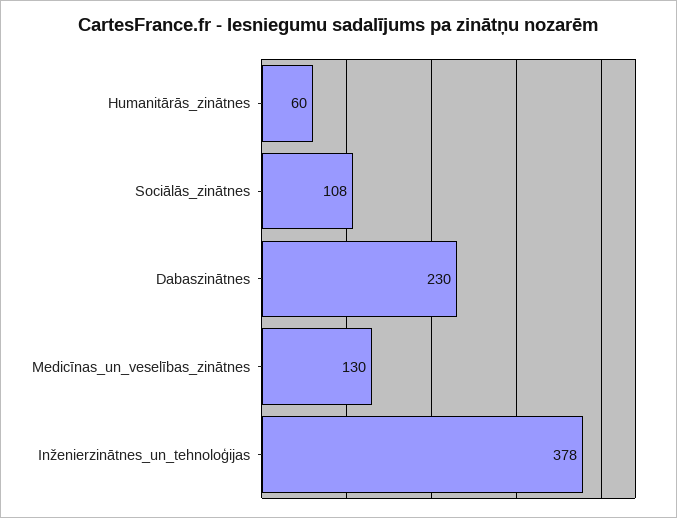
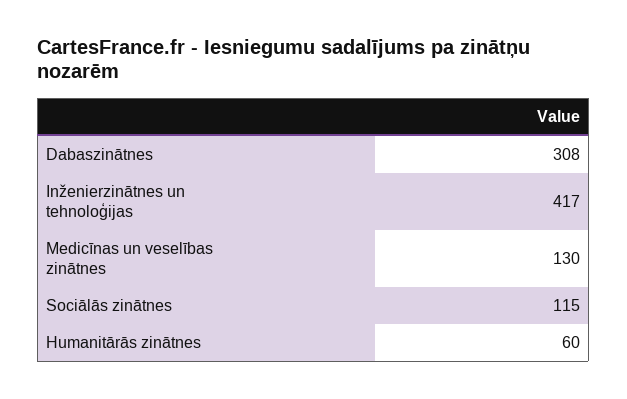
Sociālās_zinātnes: 108 -> 115
Dabaszinātnes: 230 -> 308
Inženierzinātnes_un_tehnoloģijas: 378 -> 417

